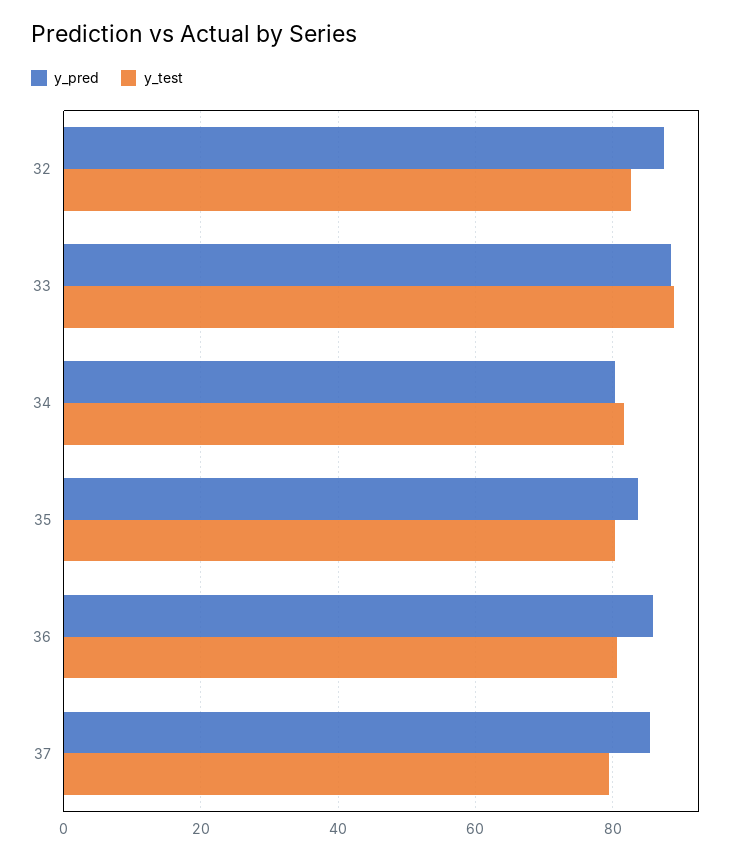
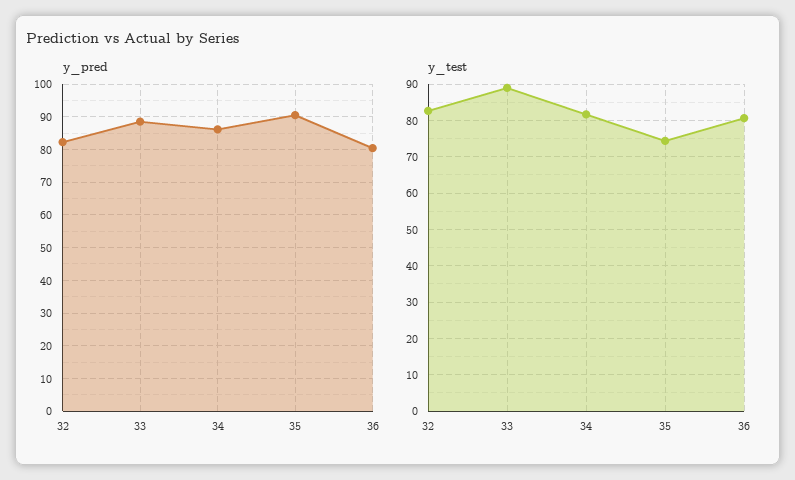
y_pred, 32: 88 -> 82
y_pred, 34: 80 -> 86
y_pred, 35: 84 -> 90
y_test, 35: 80 -> 74
y_pred, 36: 86 -> 80
y_pred, 37: 86 -> none
y_test, 37: 80 -> none

